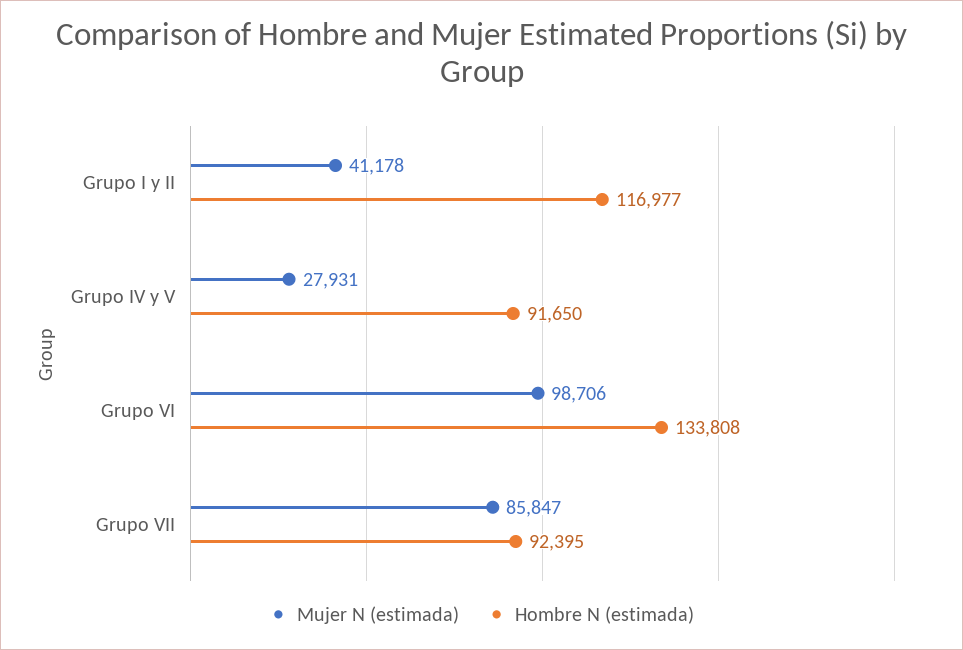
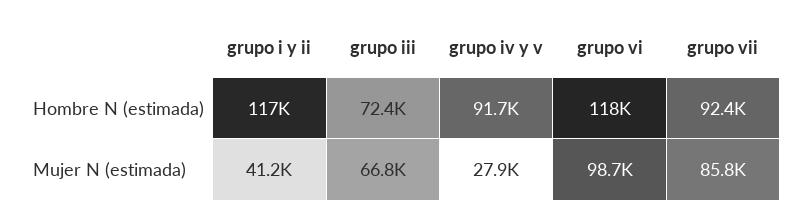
Hombre N (estimada), Grupo VI: 133808 -> 118000
Hombre N (estimada), grupo iii: none -> 72400
Mujer N (estimada), grupo iii: none -> 66800

